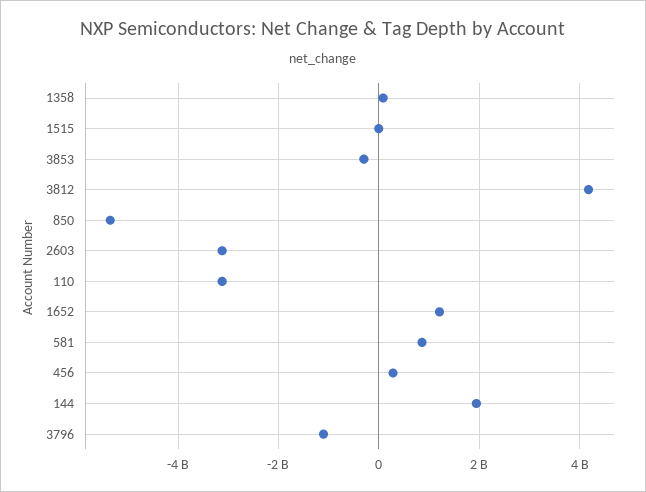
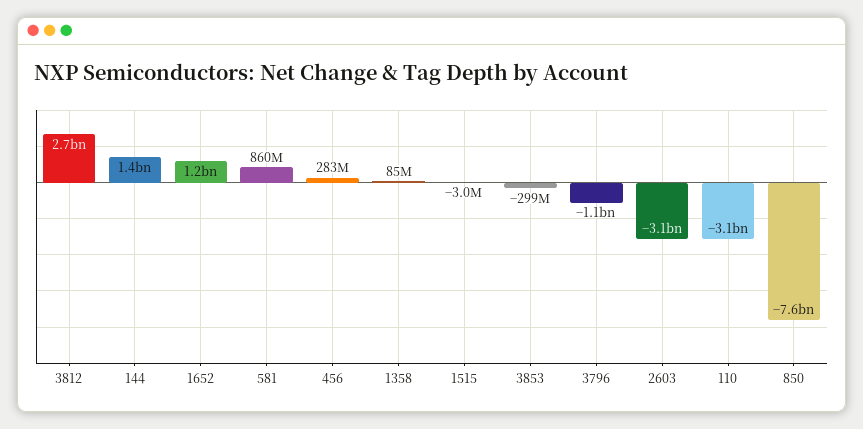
3812: 4200000000 -> 2700000000
850: -5400000000 -> -7600000000
144: 2000000000 -> 1400000000

